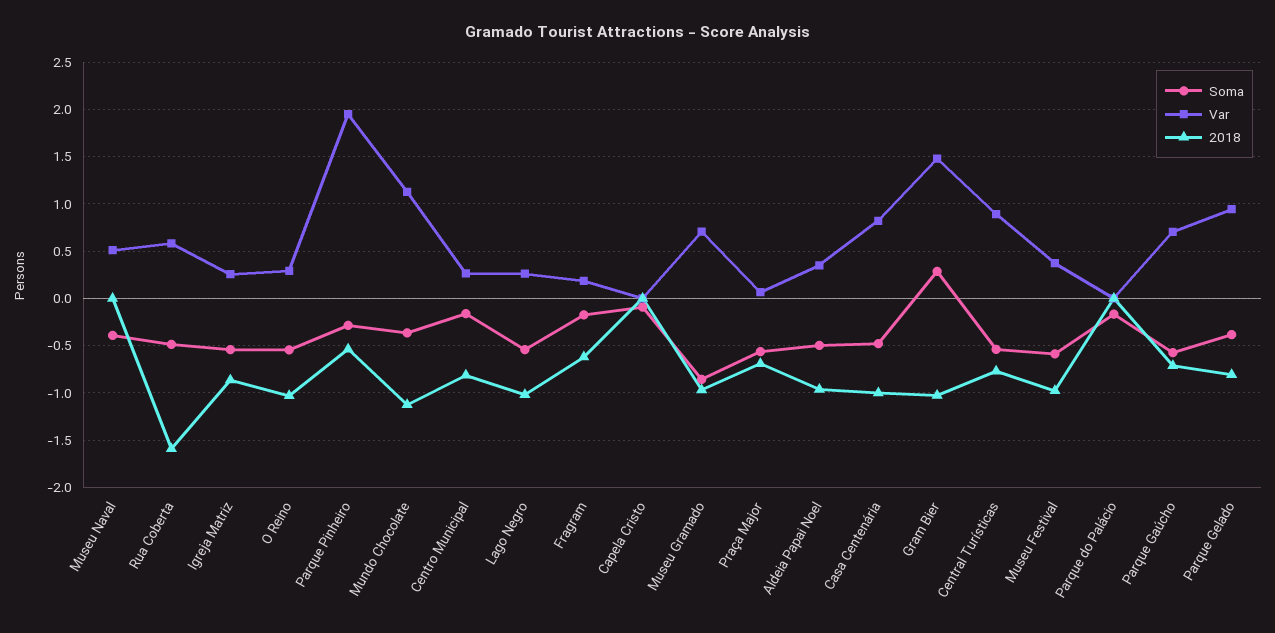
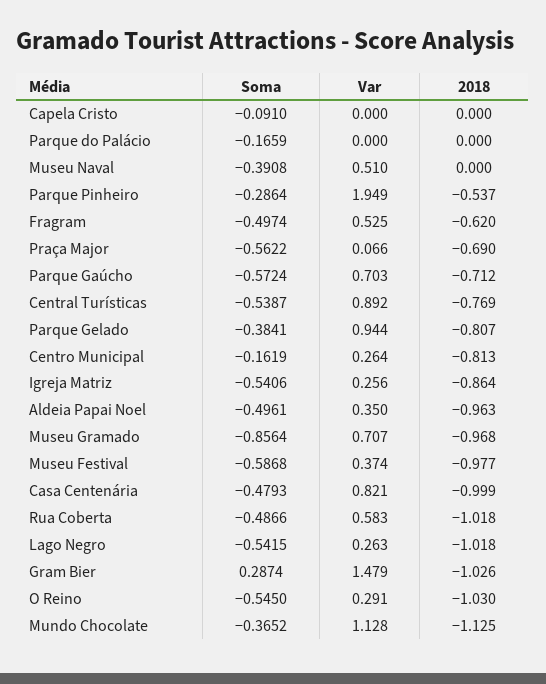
2018, Rua Coberta: -1.6 -> -1.018
Soma, Fragram: -0.2 -> -0.4974
Var, Fragram: 0.2 -> 0.525

